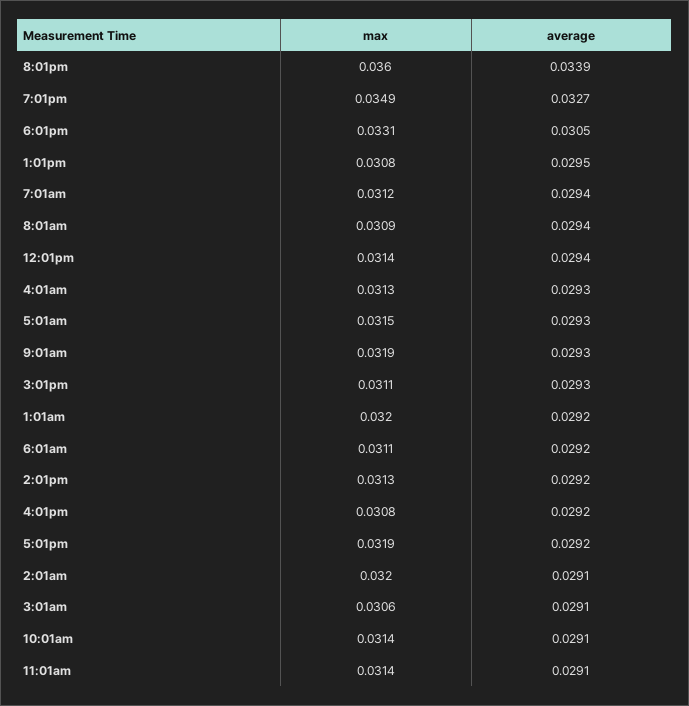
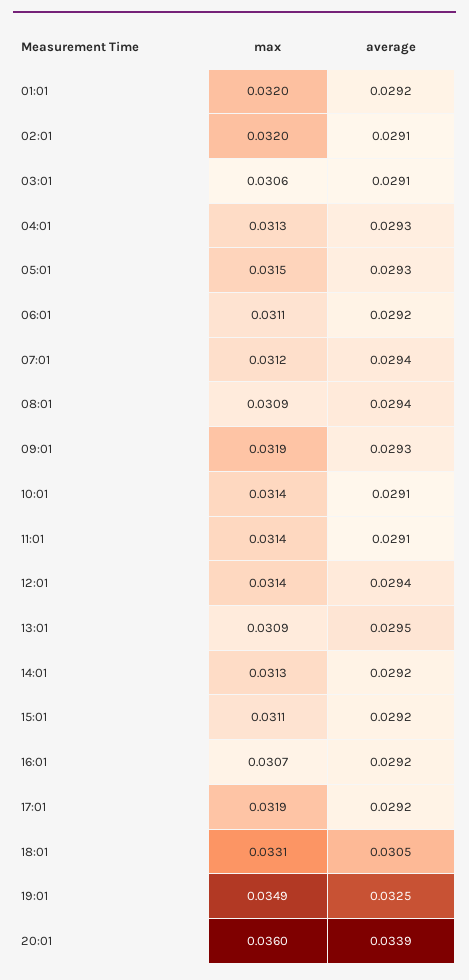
average, 7:01pm: 0.0327 -> 0.0325
max, 1:01pm: 0.0308 -> 0.0309
average, 3:01pm: 0.0293 -> 0.0292
max, 4:01pm: 0.0308 -> 0.0307

